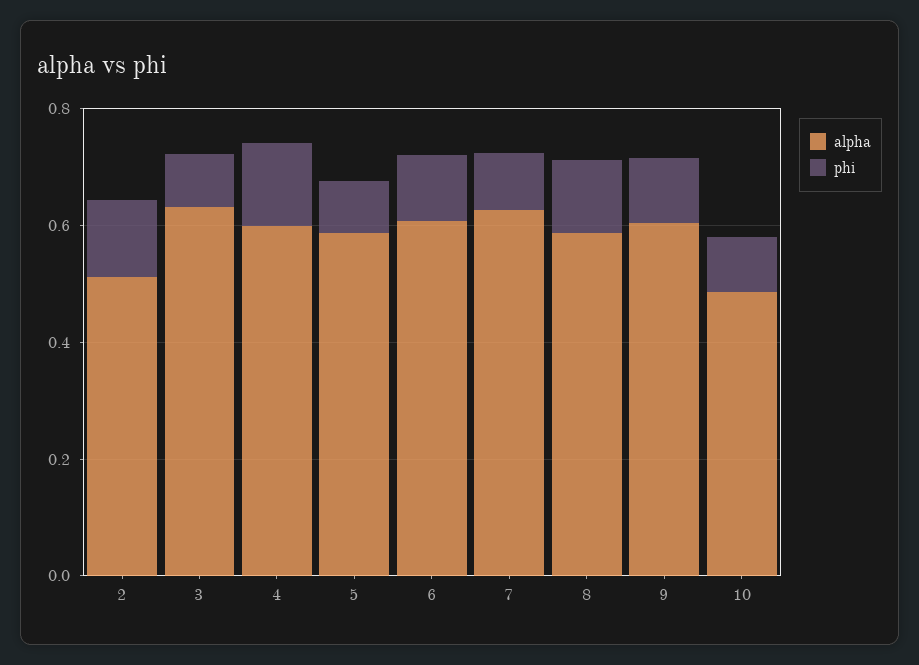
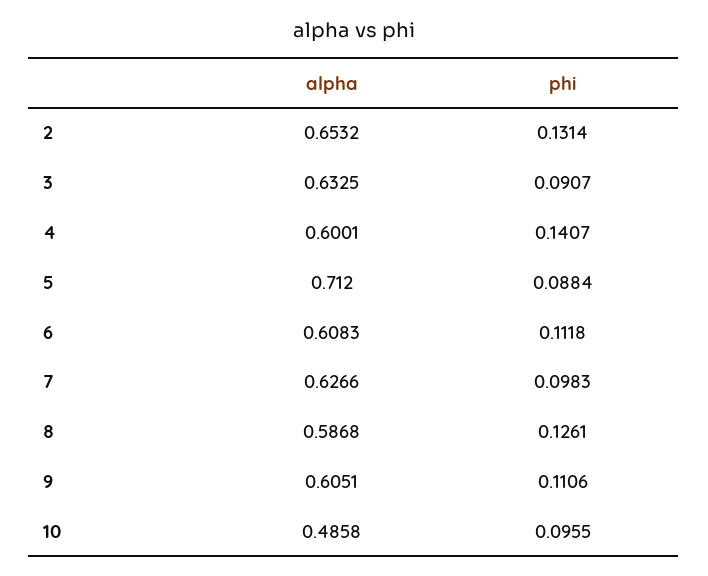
alpha, 2: 0.5 -> 0.6532
alpha, 5: 0.6 -> 0.712

